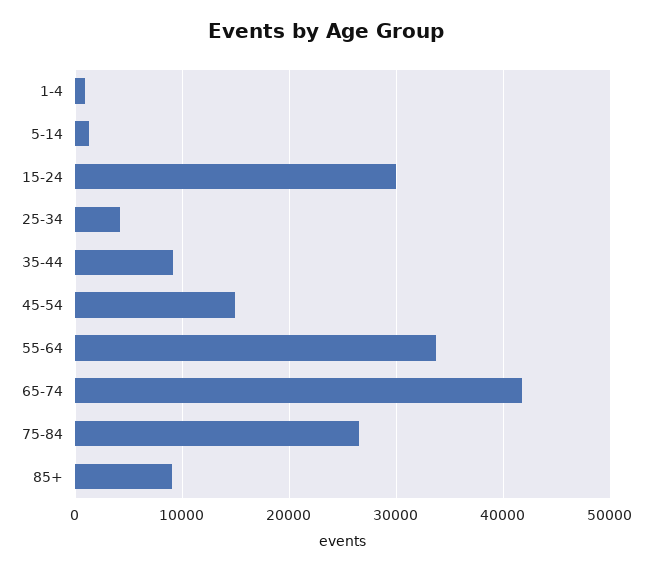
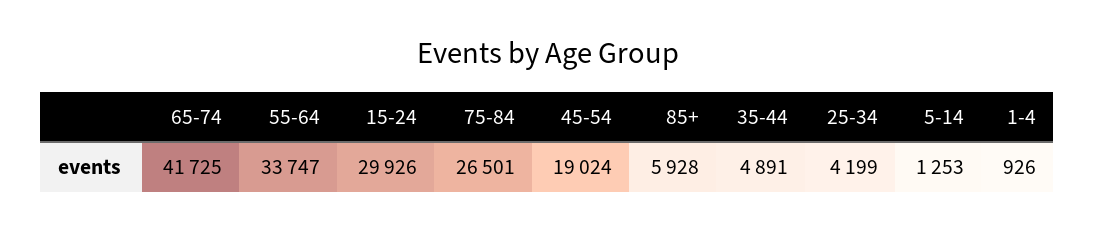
35-44: 9000 -> 4891
45-54: 15000 -> 19024
85+: 9000 -> 5928

